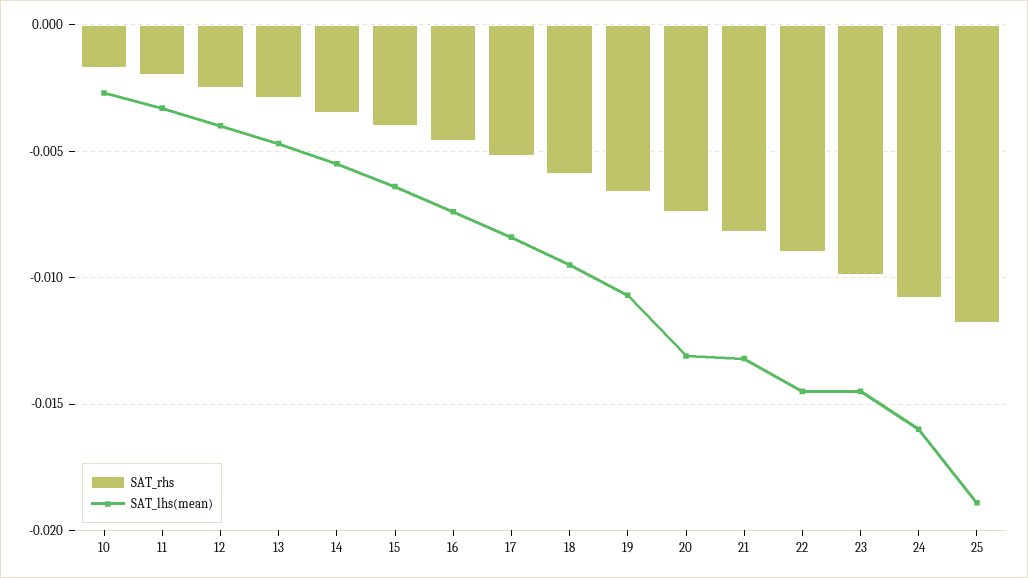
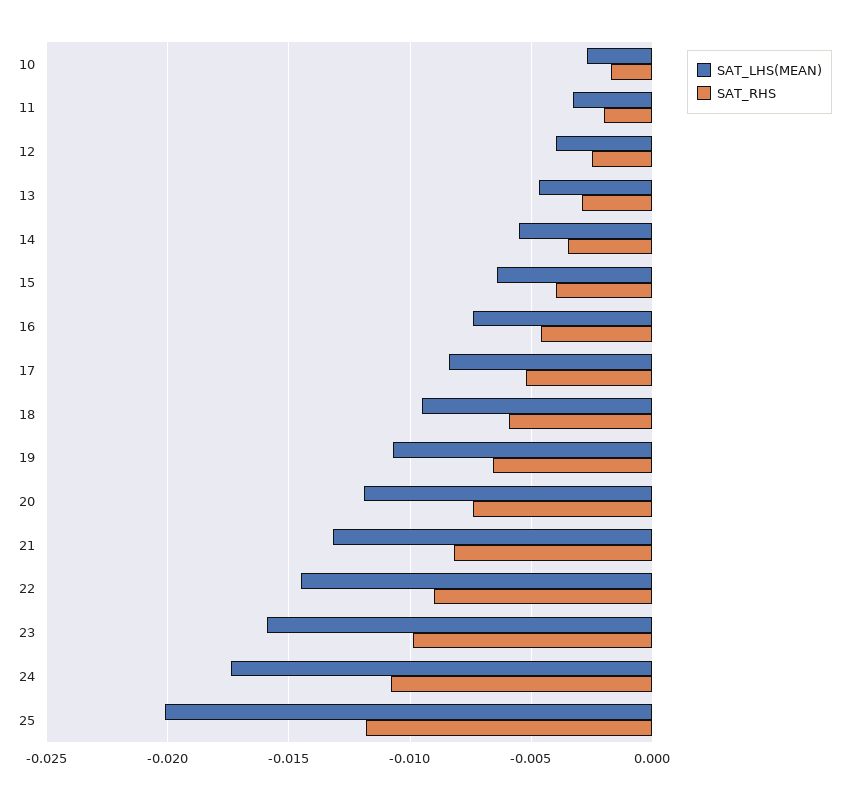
SAT_lhs(mean), 20: -0.013 -> -0.012
SAT_lhs(mean), 23: -0.0145 -> -0.016
SAT_lhs(mean), 24: -0.016 -> -0.0175
SAT_lhs(mean), 25: -0.019 -> -0.02

